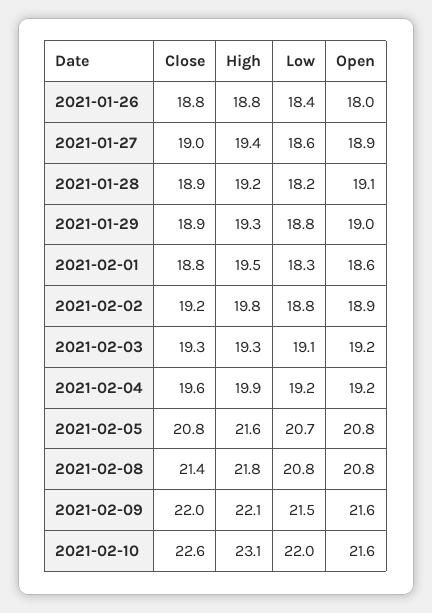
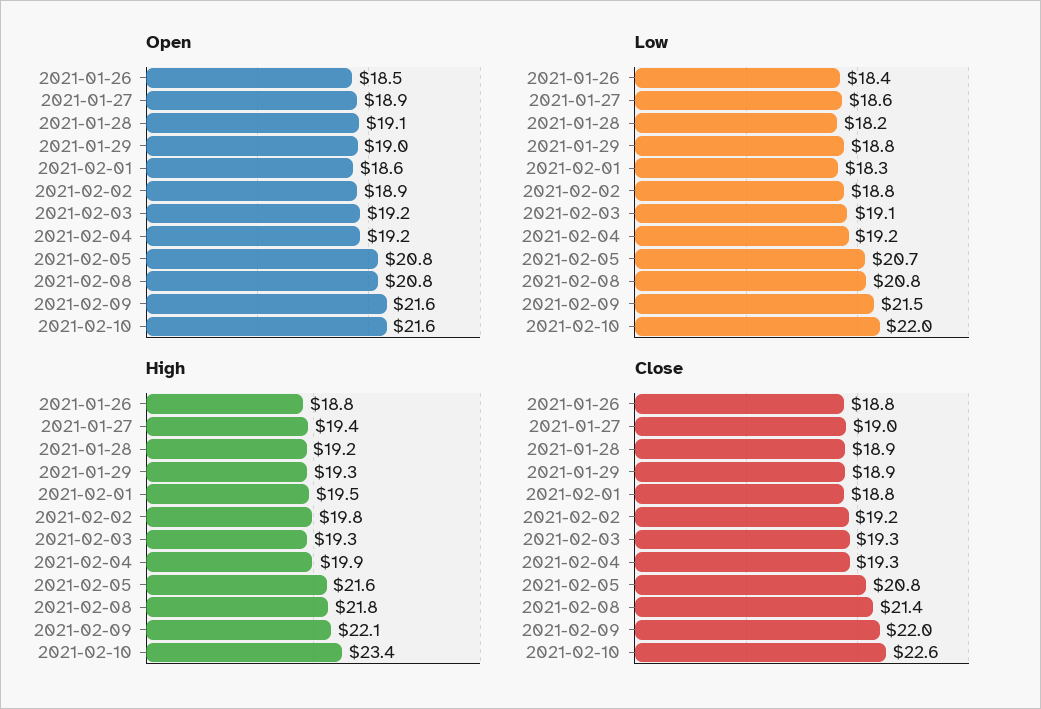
Open, 2021-01-26: 18 -> 18.5
Close, 2021-02-04: 19.6 -> 19.3
High, 2021-02-10: 23.1 -> 23.4

